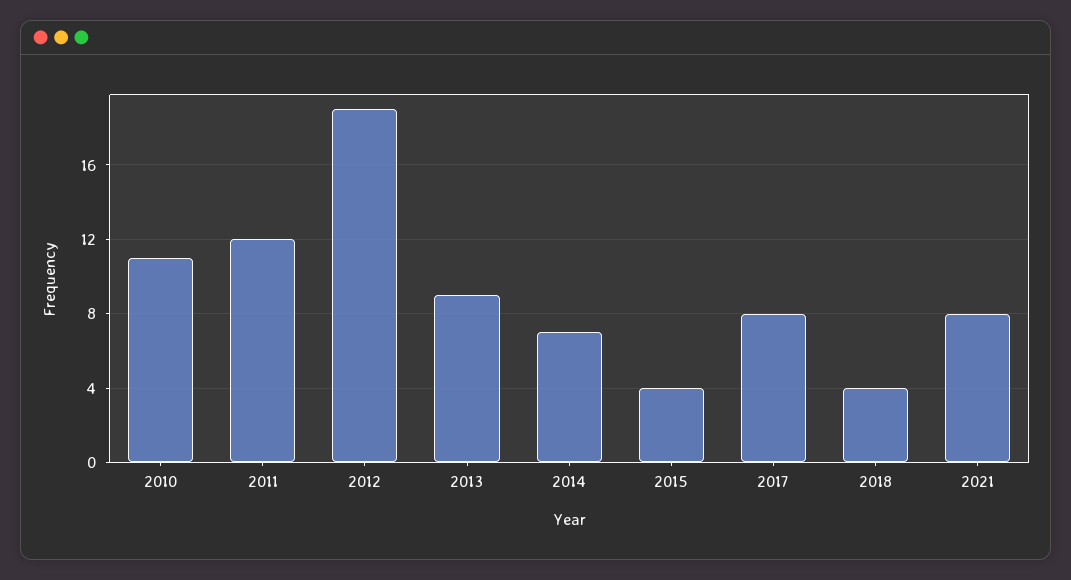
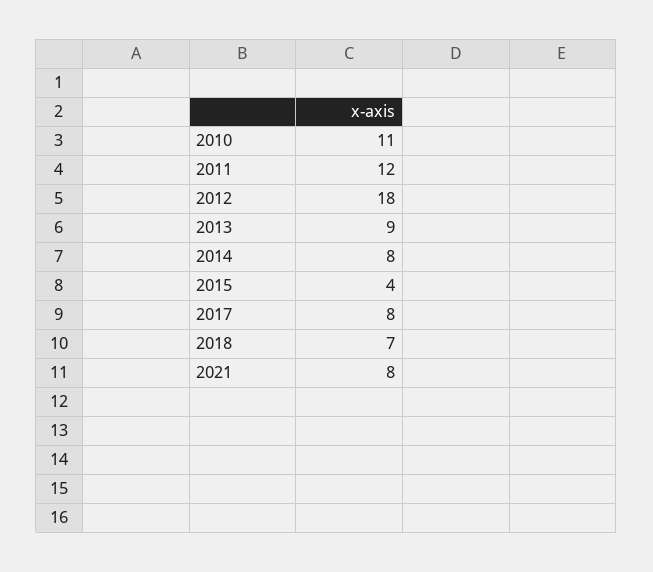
2012: 19 -> 18
2014: 7 -> 8
2018: 4 -> 7

